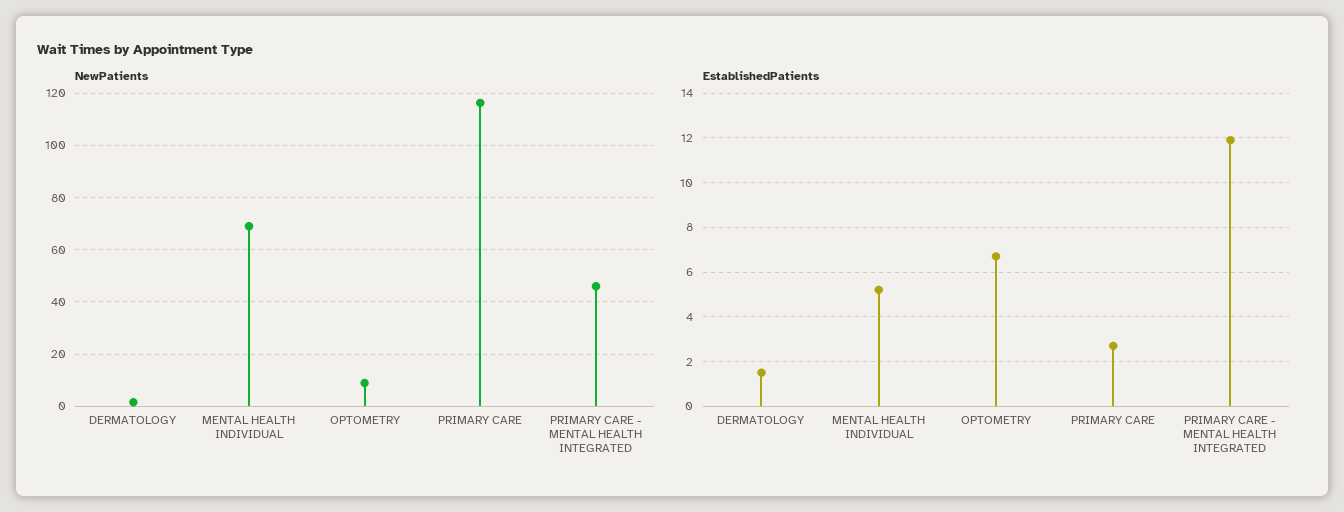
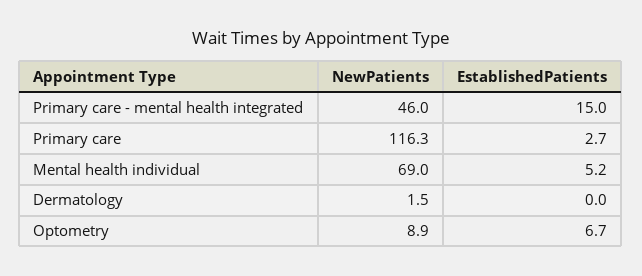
EstablishedPatients, DERMATOLOGY: 1.5 -> 0
EstablishedPatients, PRIMARY CARE - MENTAL HEALTH INTEGRATED: 12 -> 15

